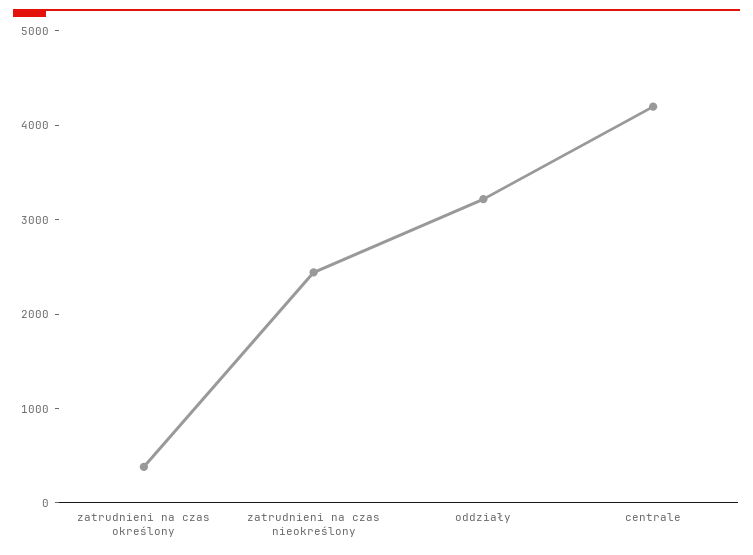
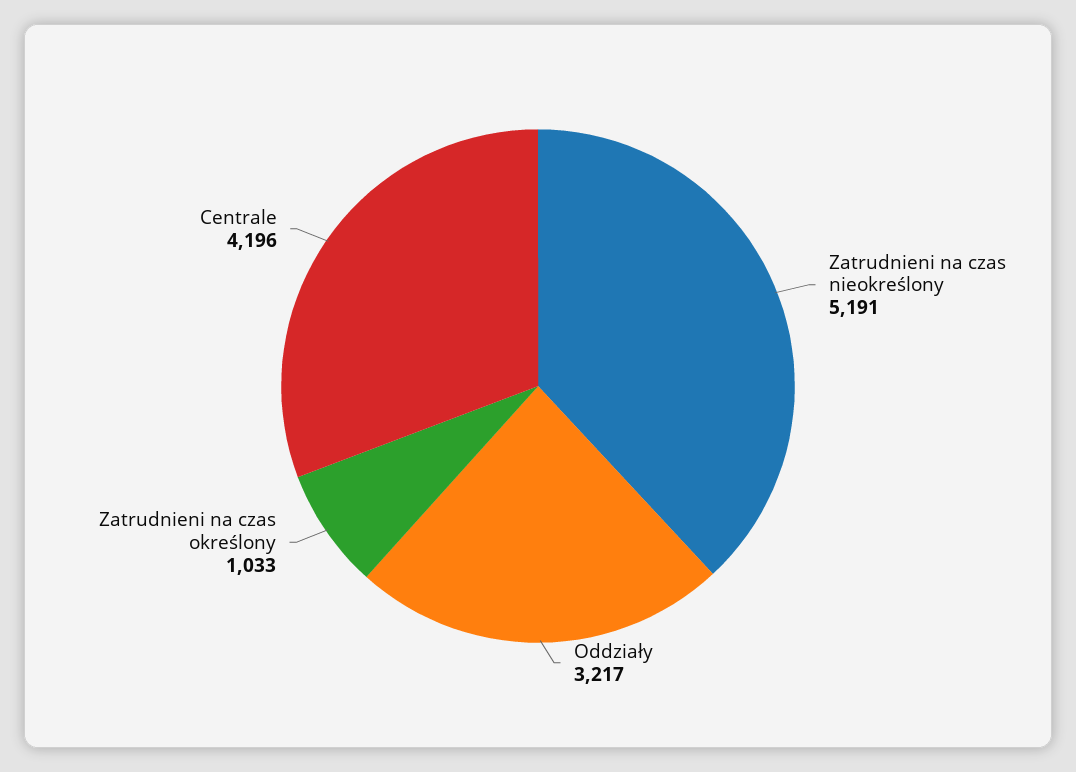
zatrudnieni na czas określony: 400 -> 1033
zatrudnieni na czas nieokreślony: 2400 -> 5191

